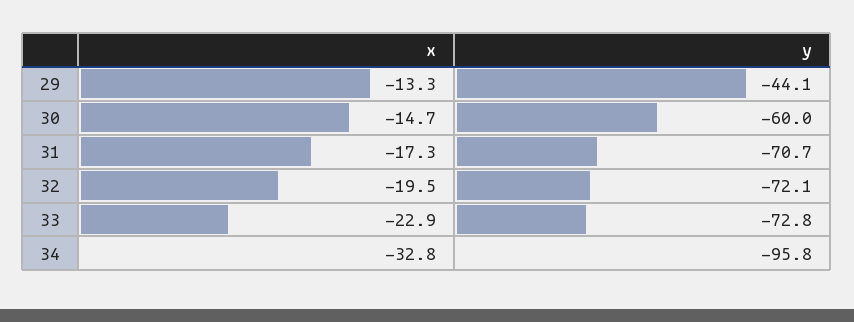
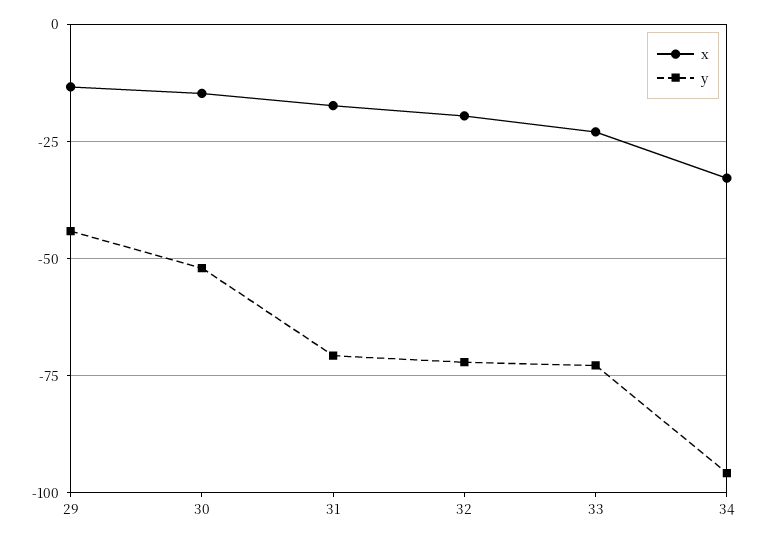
y, 30: -60 -> -52.5

